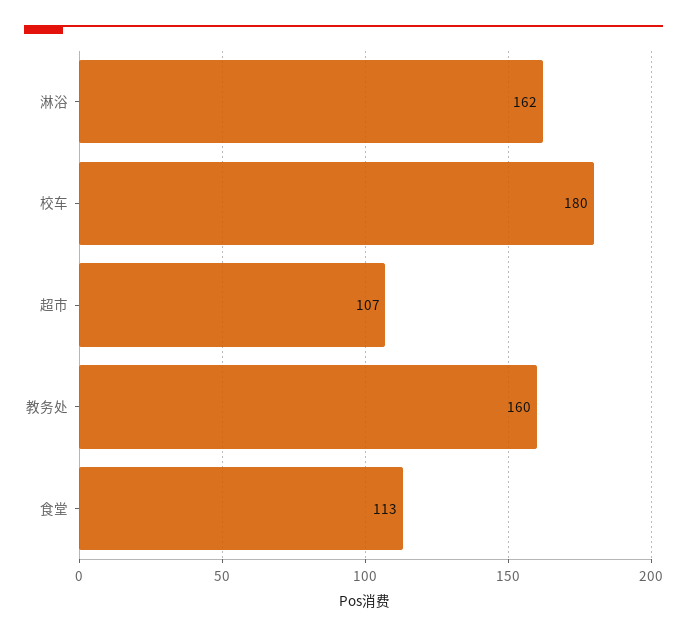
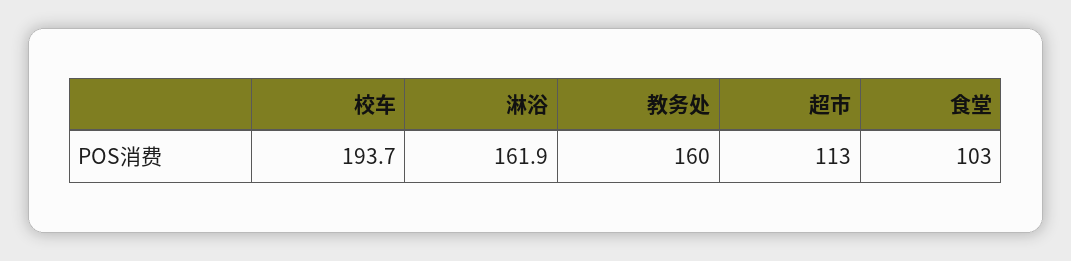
校车: 180 -> 193.7
超市: 107 -> 113
食堂: 113 -> 103

